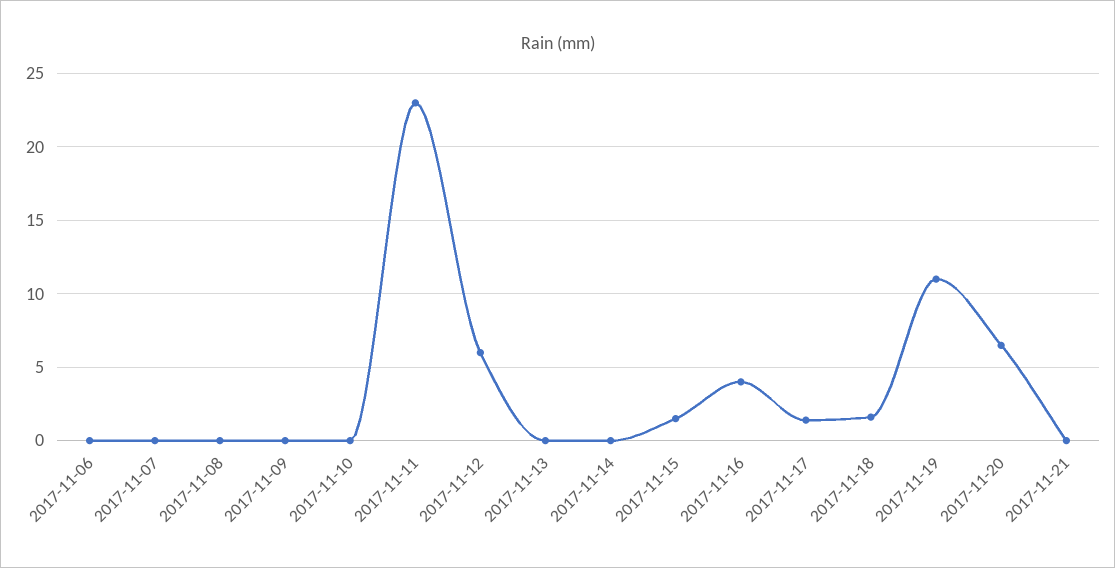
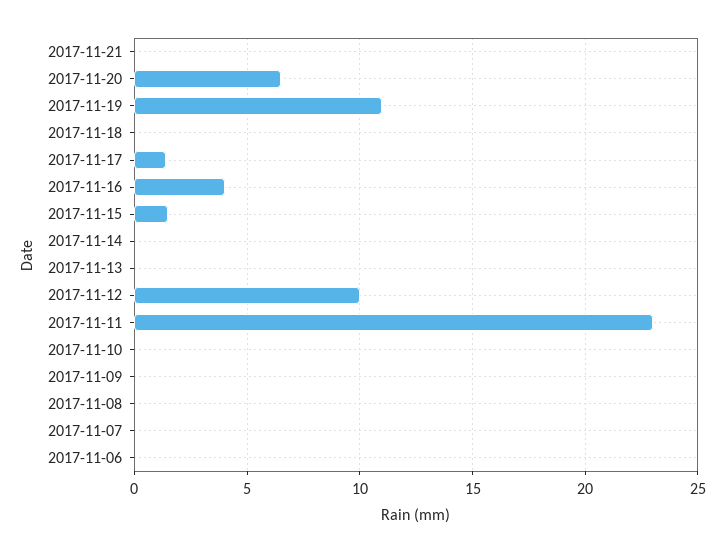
2017-11-12: 6 -> 10
2017-11-18: 1.5 -> 0

